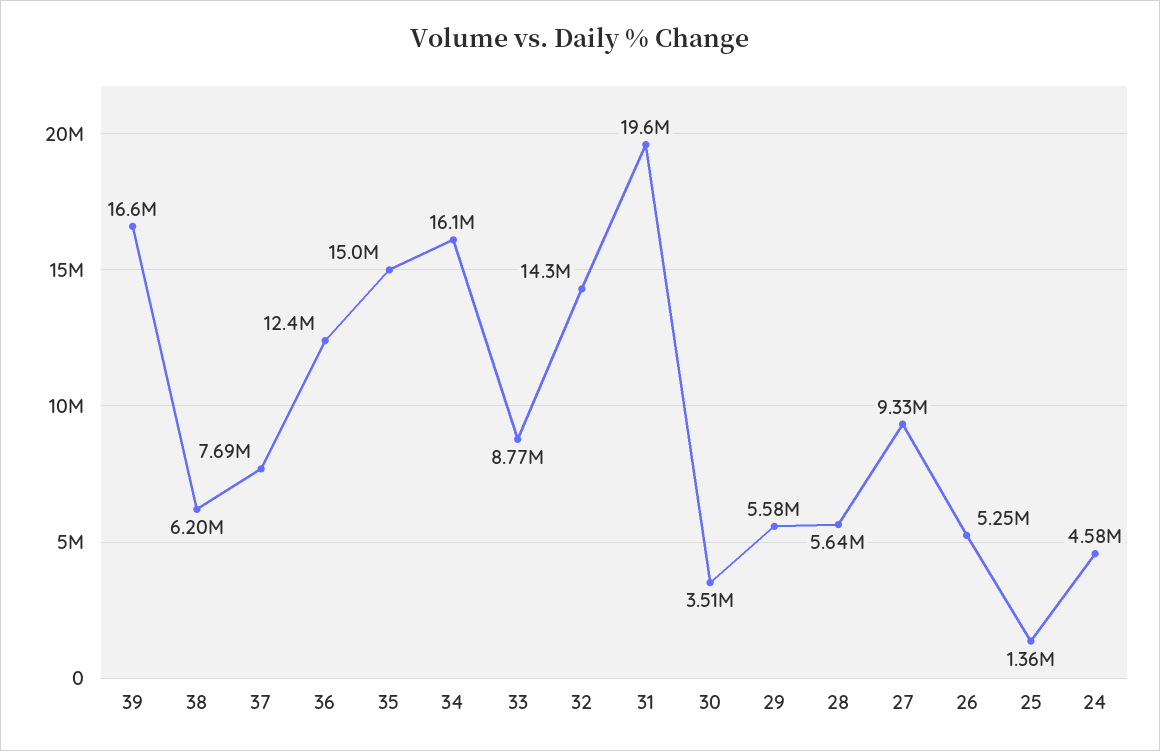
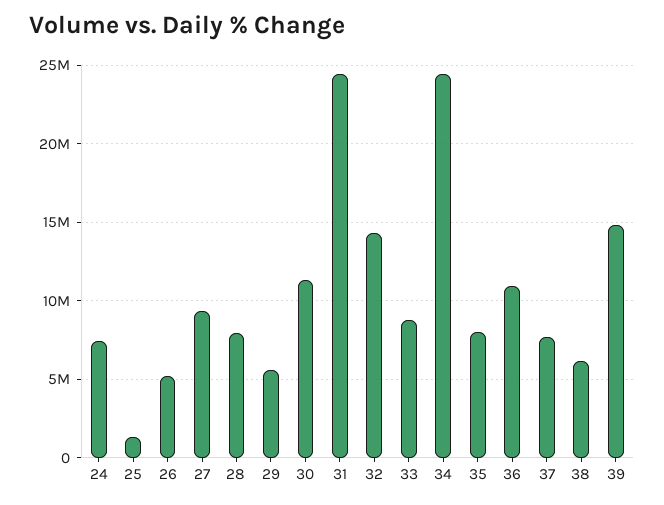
39: 16600000 -> 15000000
36: 12400000 -> 11000000
35: 15000000 -> 8000000
34: 16100000 -> 24500000
31: 19600000 -> 24500000
30: 3510000 -> 11500000
28: 5640000 -> 8000000
24: 4580000 -> 7500000

